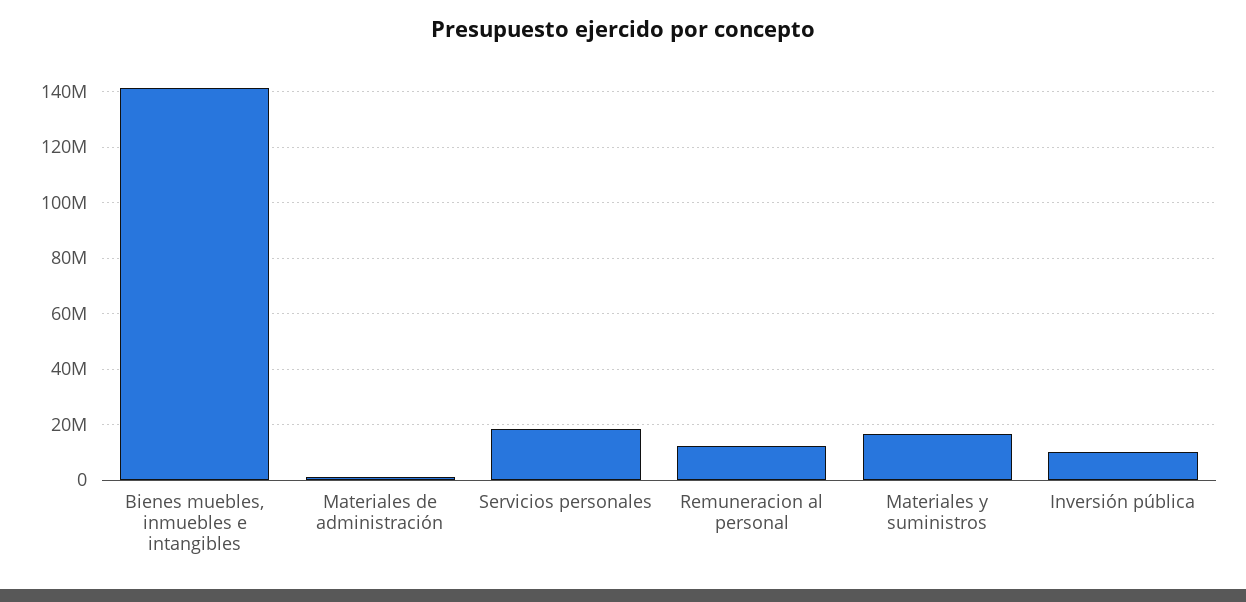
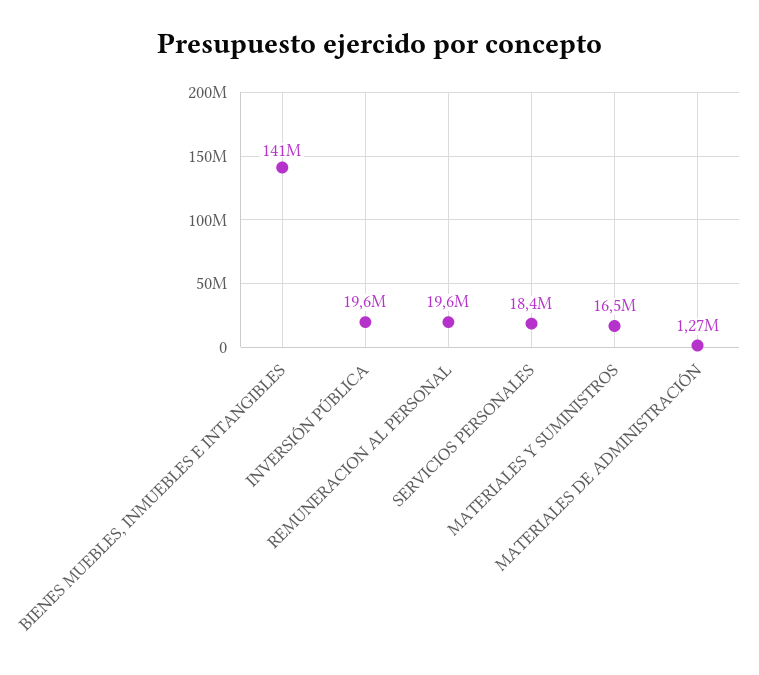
Remuneracion al personal: 12500000 -> 19600000
Inversión pública: 10000000 -> 19600000

